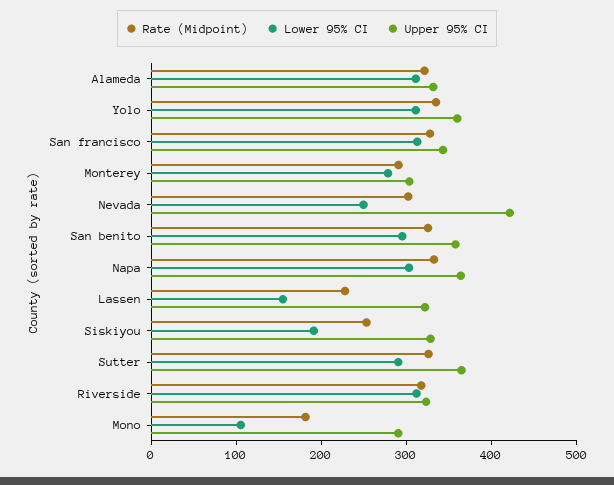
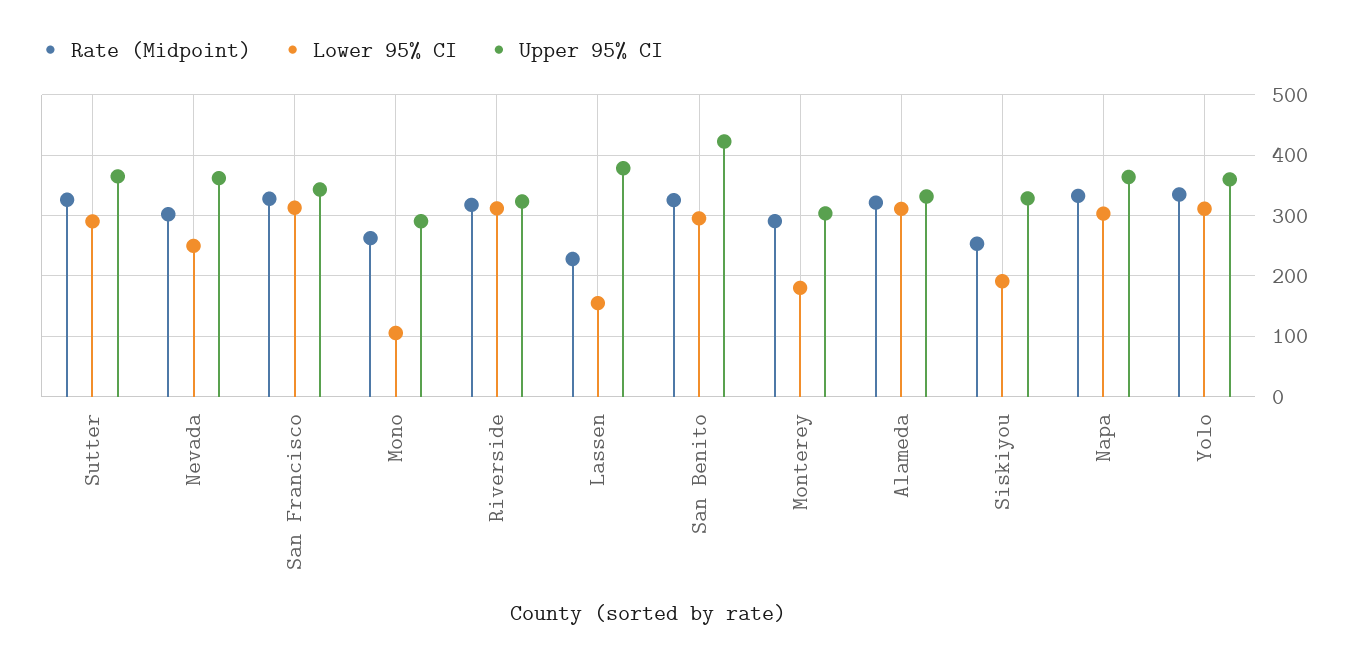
Lower 95% CI, Monterey: 280 -> 180
Upper 95% CI, Nevada: 420 -> 360
Upper 95% CI, San benito: 360 -> 420
Upper 95% CI, Lassen: 320 -> 380
Rate (Midpoint), Mono: 180 -> 260

